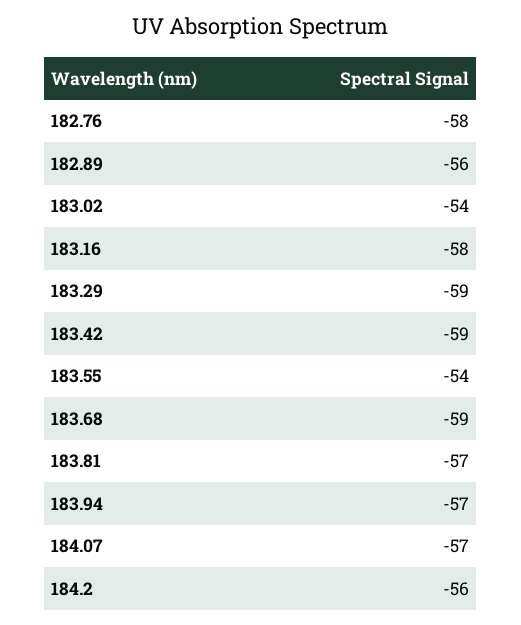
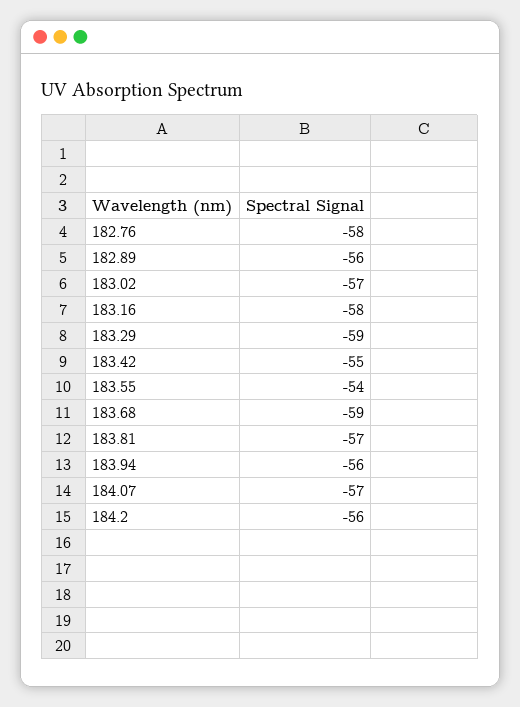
183.02: -54 -> -57
183.42: -59 -> -55
183.94: -57 -> -56

